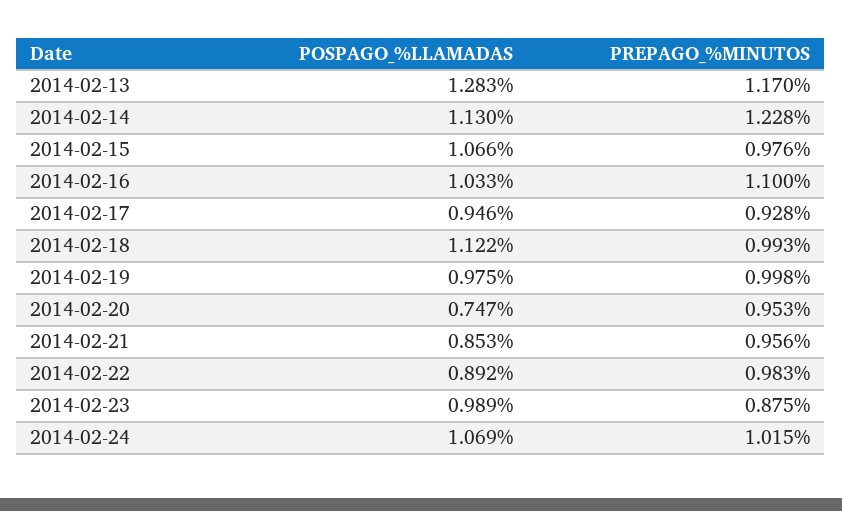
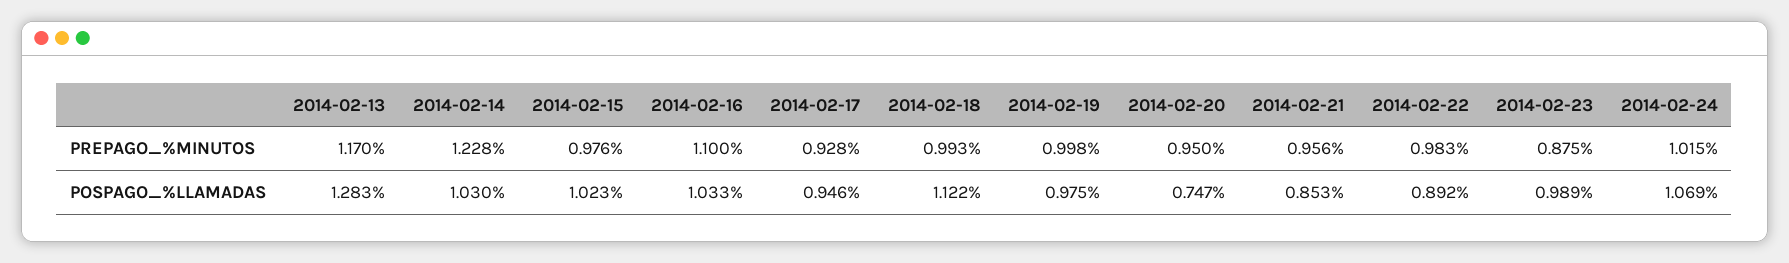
POSPAGO_%LLAMADAS, 2014-02-14: 1.13 -> 1.03
POSPAGO_%LLAMADAS, 2014-02-15: 1.066 -> 1.023
PREPAGO_%MINUTOS, 2014-02-20: 0.953 -> 0.95

